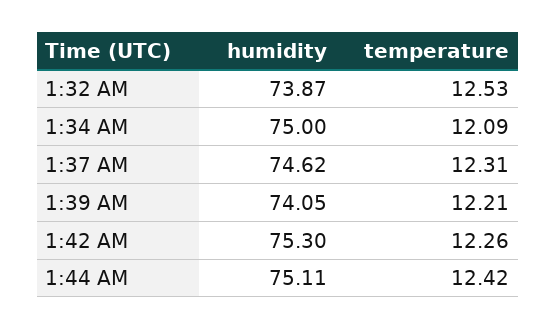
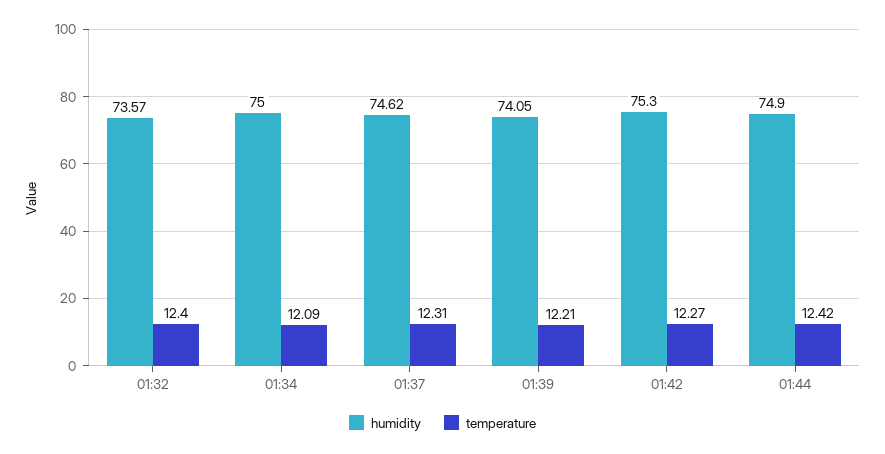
humidity, 1:32 AM: 73.87 -> 73.57
temperature, 1:32 AM: 12.53 -> 12.4
temperature, 1:42 AM: 12.26 -> 12.27
humidity, 1:44 AM: 75.11 -> 74.9

